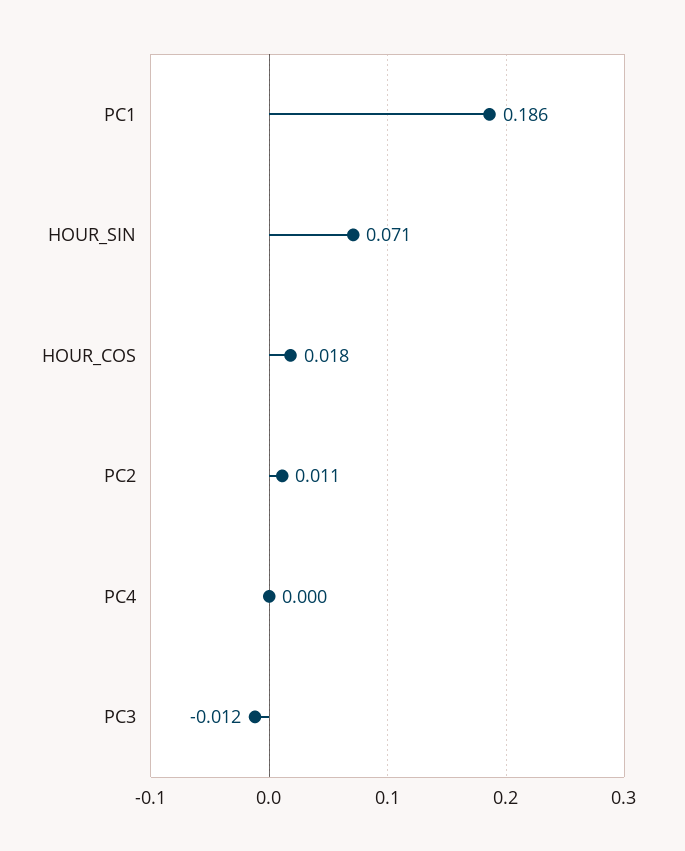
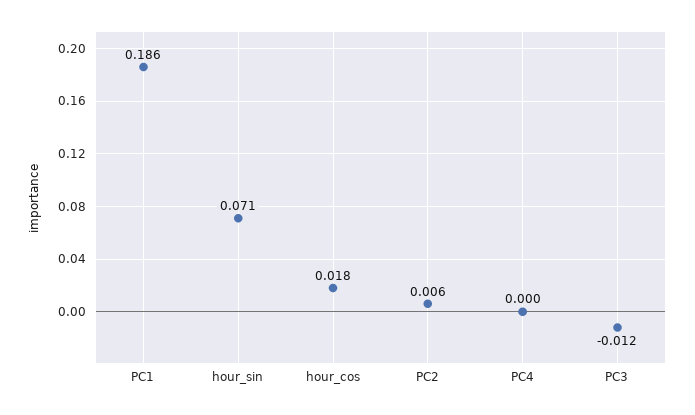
PC2: 0.011 -> 0.006

